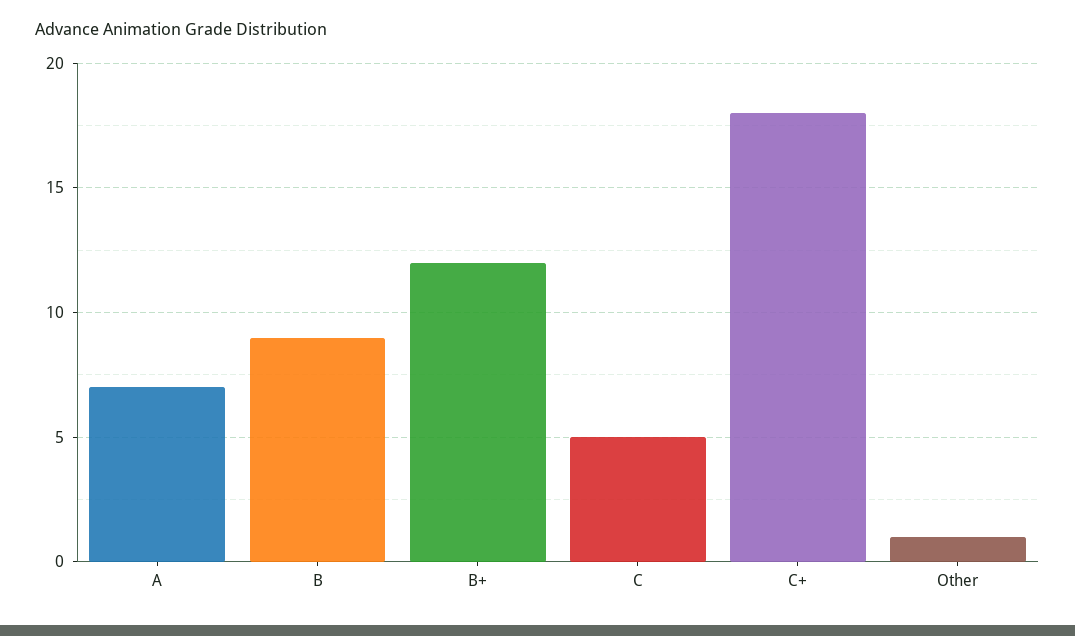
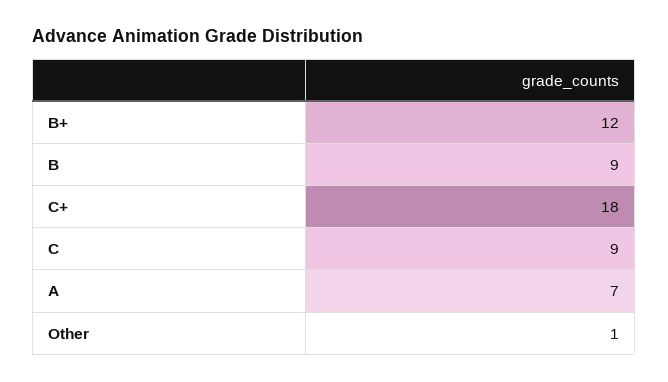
C: 5 -> 9

